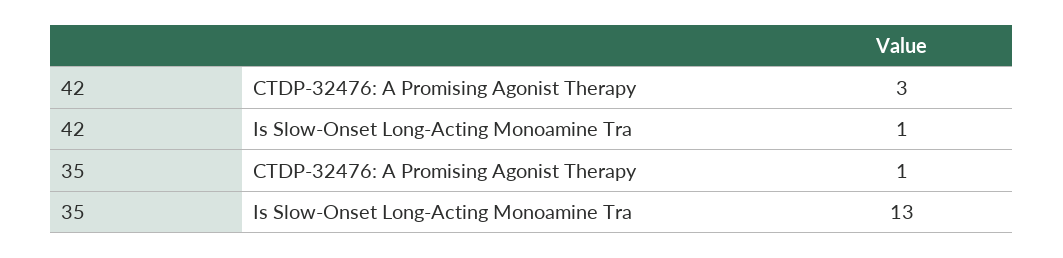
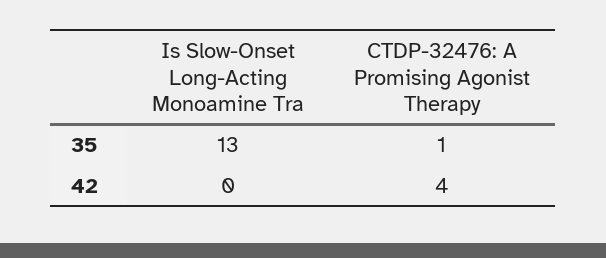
42, CTDP-32476: A Promising Agonist Therapy: 3 -> 4
42, Is Slow-Onset Long-Acting Monoamine Tra: 1 -> 0

